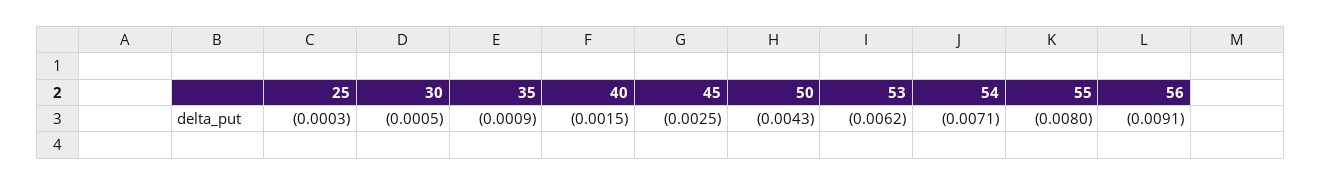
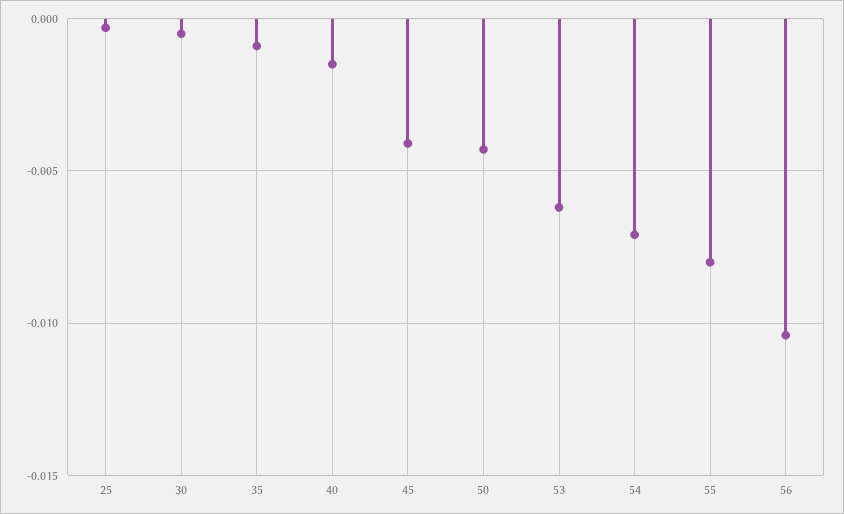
45: -0.0025 -> -0.004
56: -0.0091 -> -0.0105

